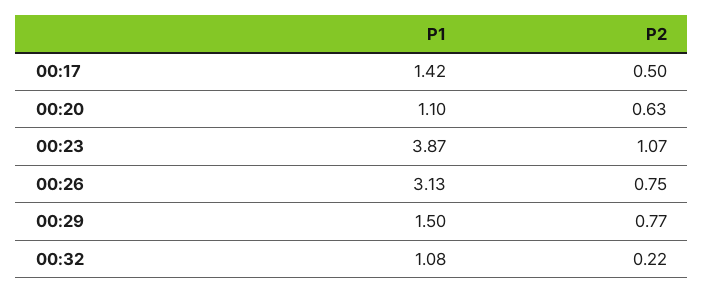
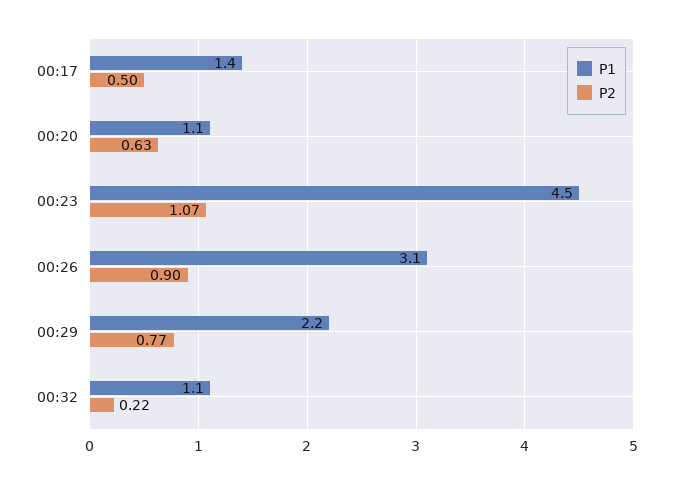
P1, 00:23: 3.87 -> 4.5
P2, 00:26: 0.75 -> 0.9
P1, 00:29: 1.5 -> 2.2

